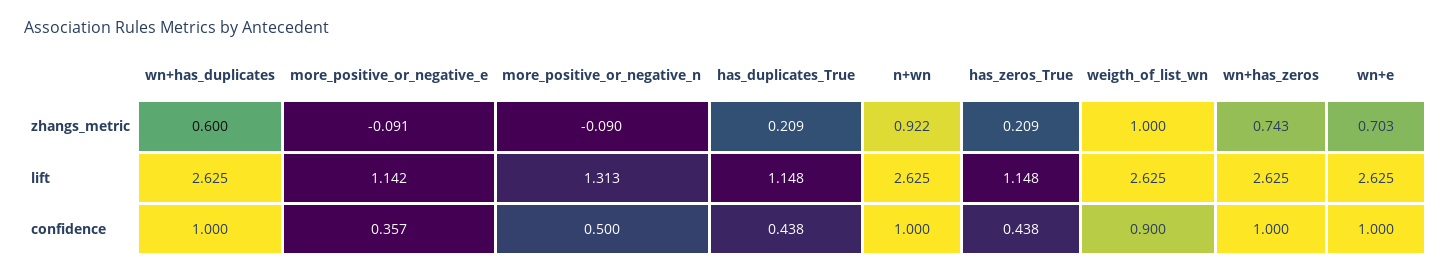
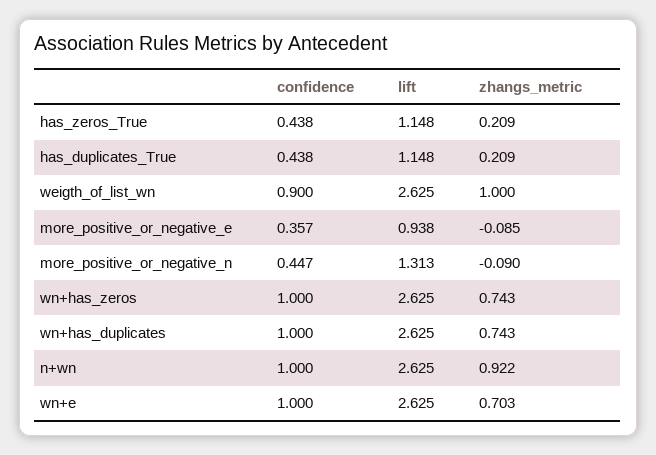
wn+has_duplicates, zhangs_metric: 0.6 -> 0.743
more_positive_or_negative_e, zhangs_metric: -0.091 -> -0.085
more_positive_or_negative_e, lift: 1.142 -> 0.938
more_positive_or_negative_n, confidence: 0.5 -> 0.447

